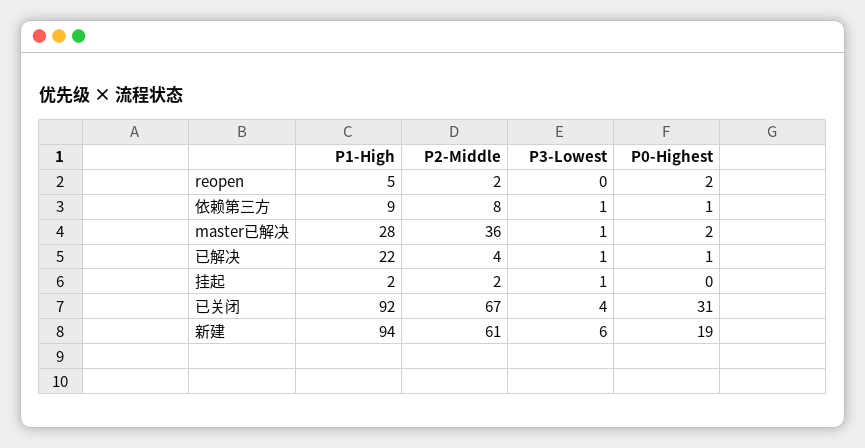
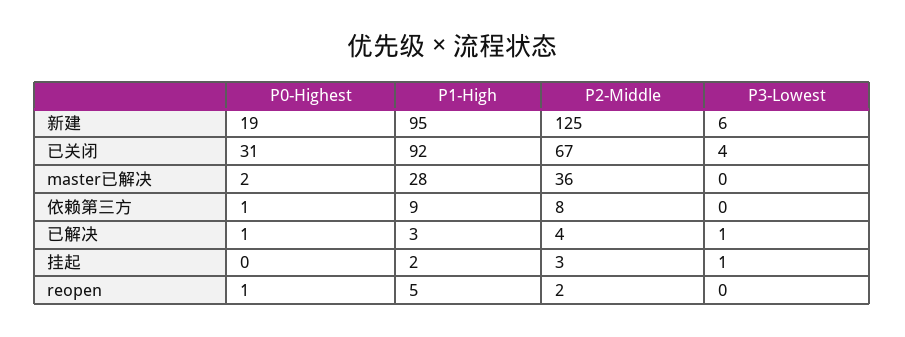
P0-Highest, reopen: 2 -> 1
P3-Lowest, 依赖第三方: 1 -> 0
P3-Lowest, master已解决: 1 -> 0
P1-High, 已解决: 22 -> 3
P2-Middle, 挂起: 2 -> 3
P1-High, 新建: 94 -> 95
P2-Middle, 新建: 61 -> 125

